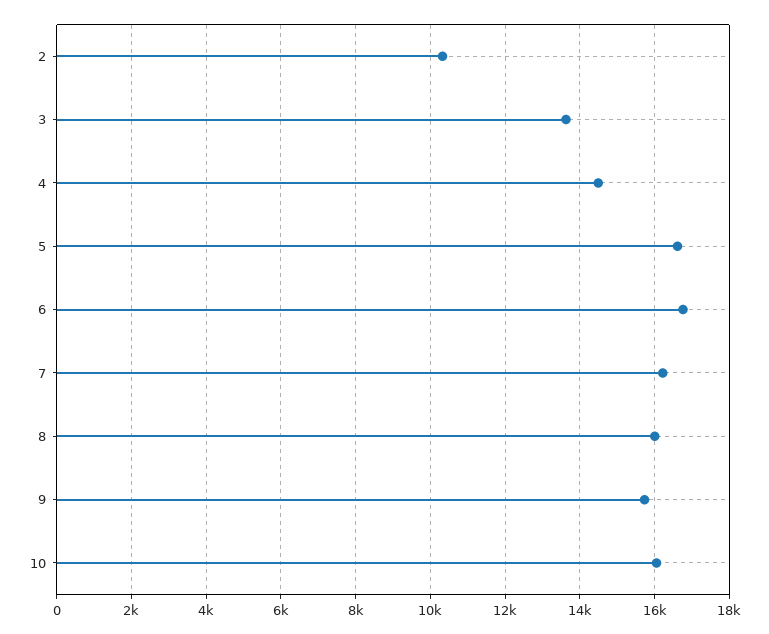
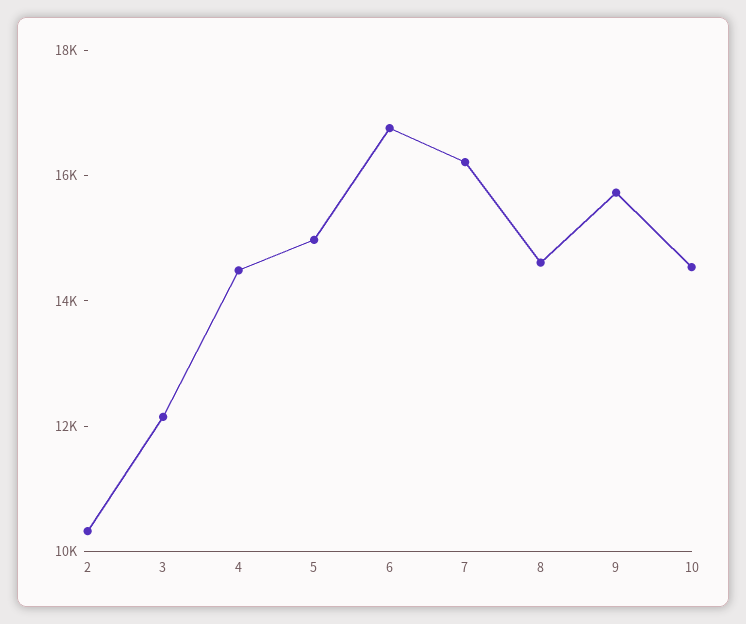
3: 13600 -> 12000
5: 16600 -> 15000
8: 16000 -> 14500
10: 16000 -> 14500

